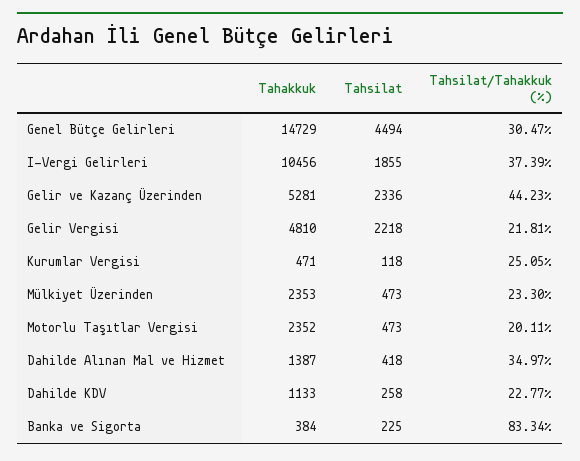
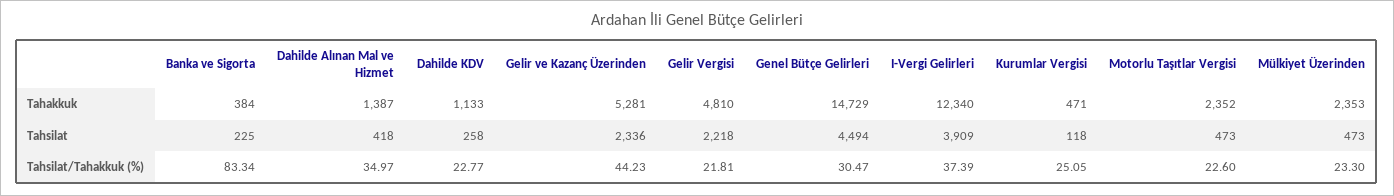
Tahakkuk, I-Vergi Gelirleri: 10456 -> 12340
Tahsilat, I-Vergi Gelirleri: 1855 -> 3909
Tahsilat/Tahakkuk (%), Motorlu Taşıtlar Vergisi: 20.11 -> 22.6

